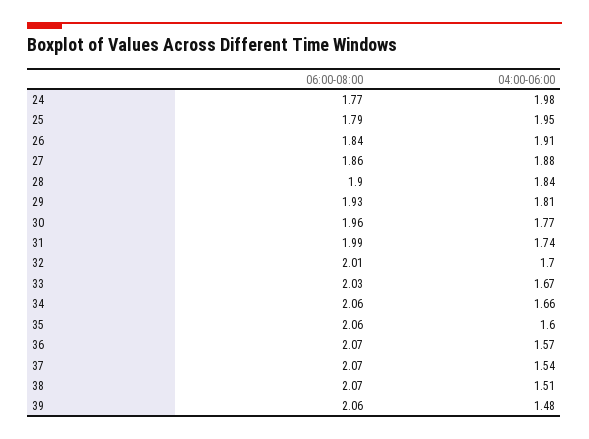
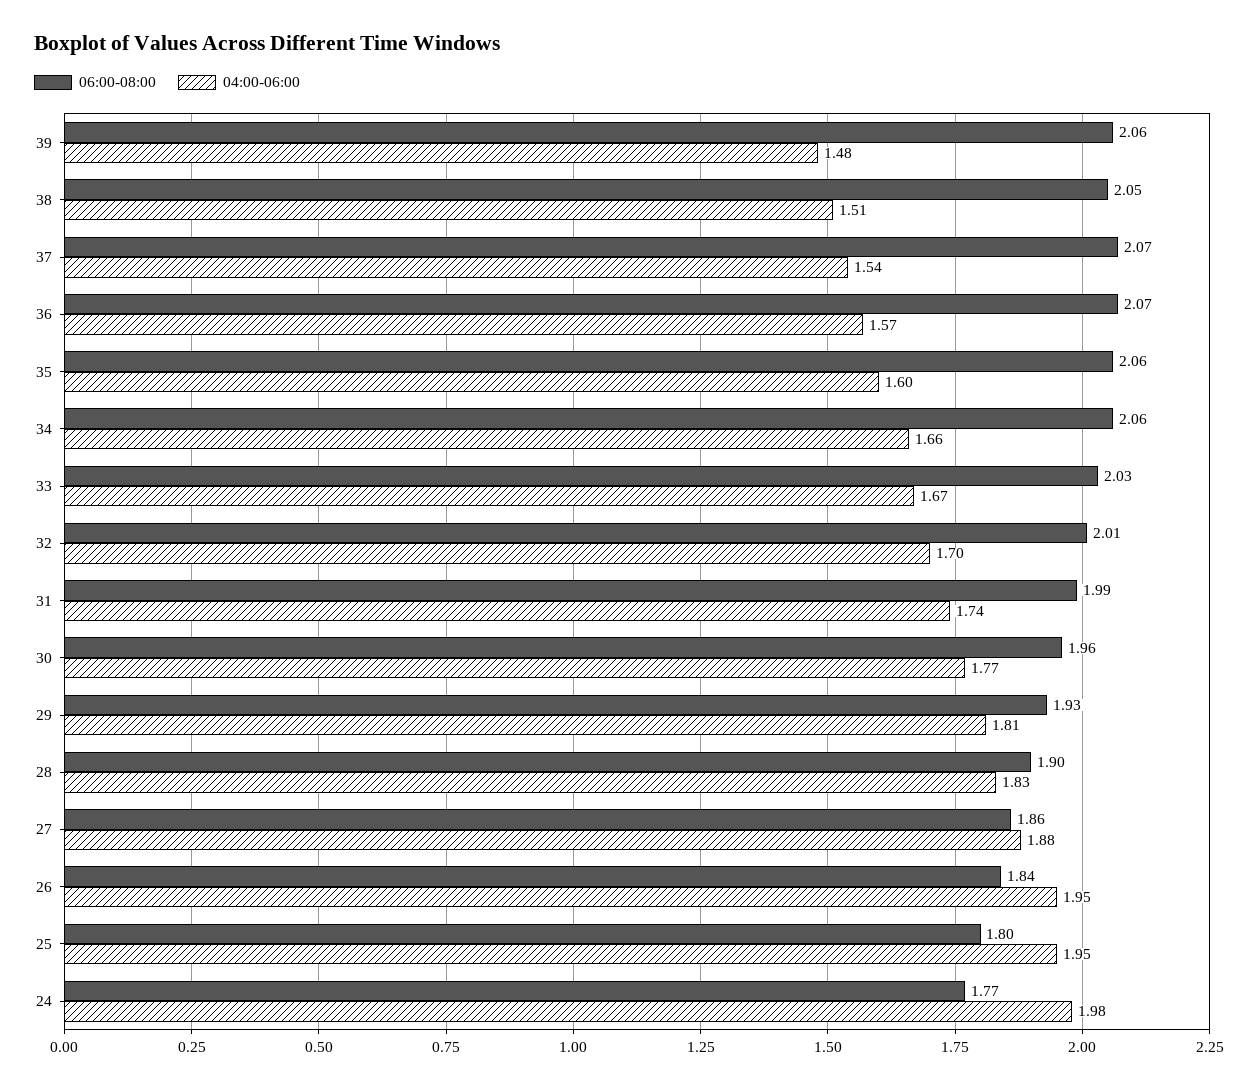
06:00-08:00, 25: 1.79 -> 1.8
04:00-06:00, 26: 1.91 -> 1.95
04:00-06:00, 28: 1.84 -> 1.83
06:00-08:00, 38: 2.07 -> 2.05

